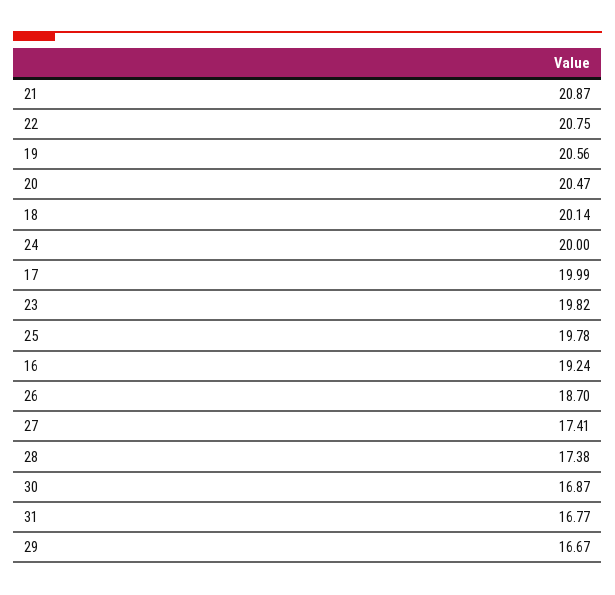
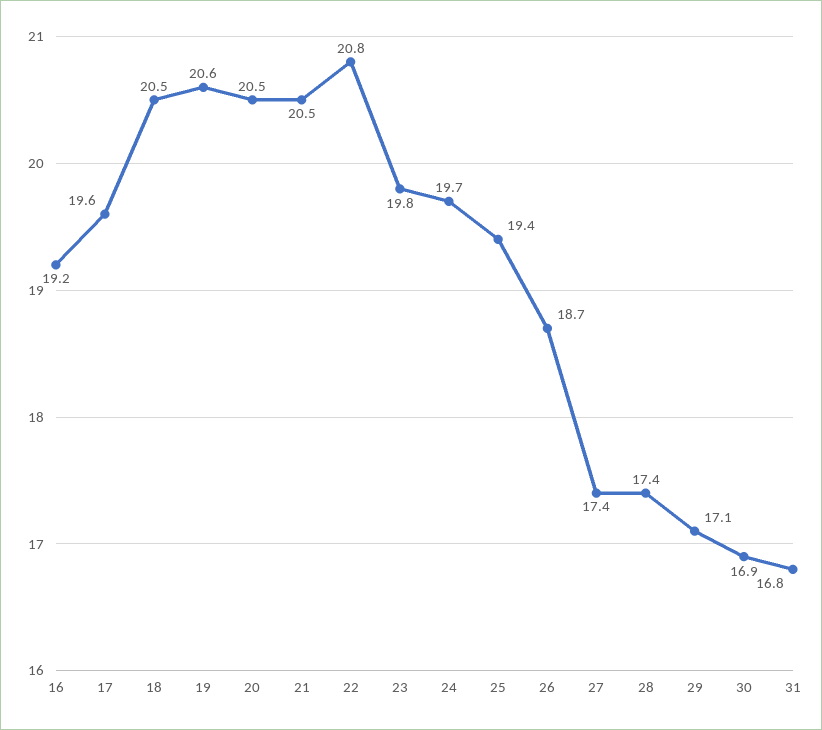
21: 20.87 -> 20.5
18: 20.14 -> 20.5
24: 20 -> 19.7
17: 19.99 -> 19.6
25: 19.78 -> 19.4
29: 16.67 -> 17.1

